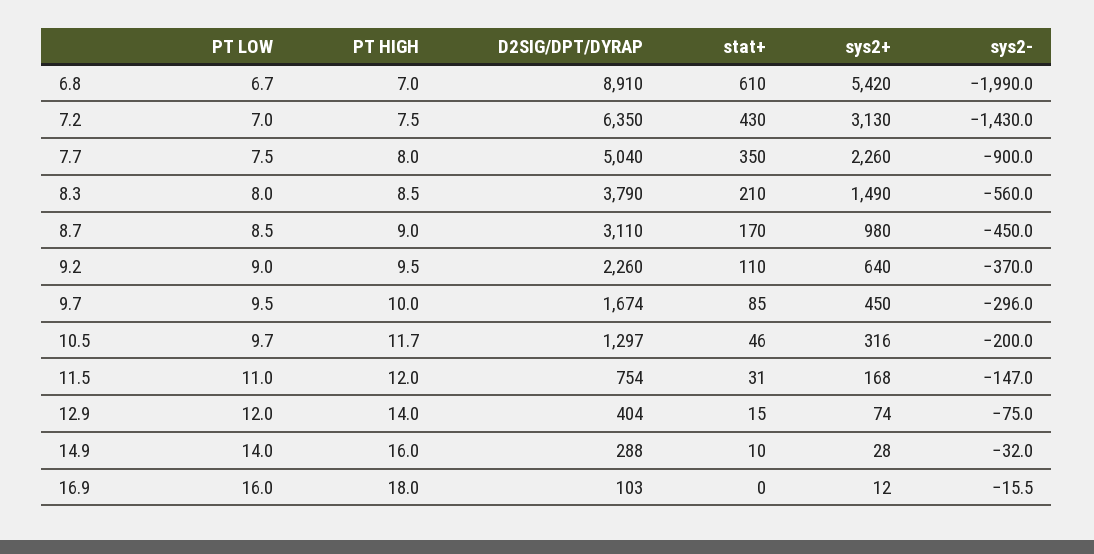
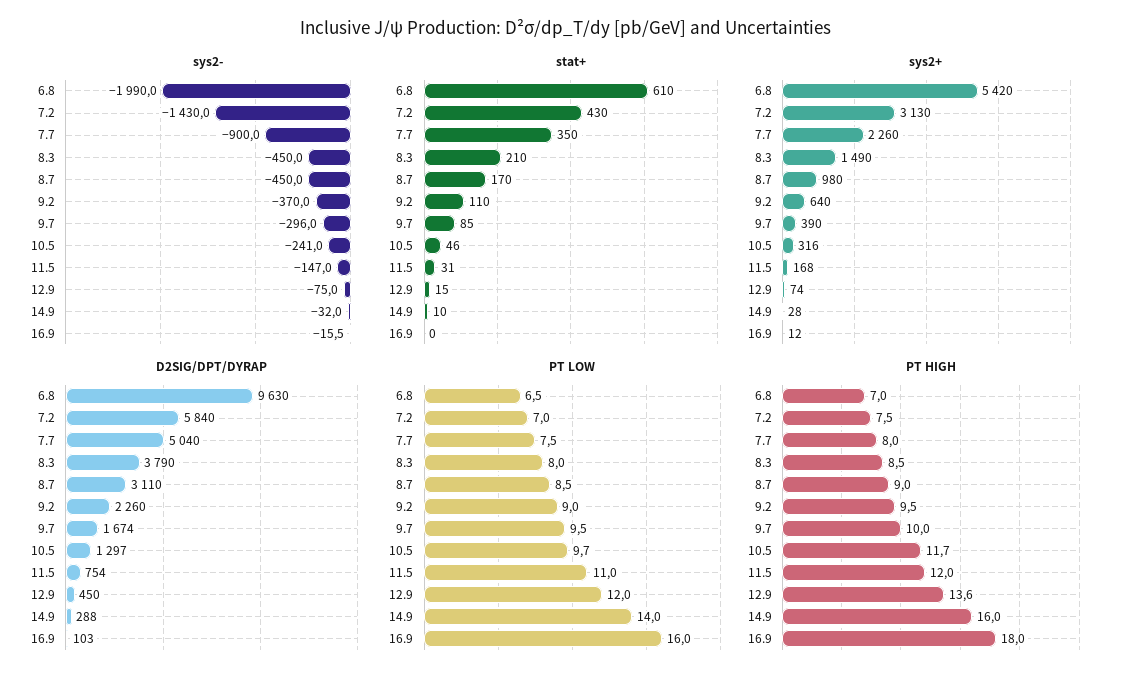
PT LOW, 6.8: 6.7 -> 6.5
D2SIG/DPT/DYRAP, 6.8: 8910 -> 9630
D2SIG/DPT/DYRAP, 7.2: 6350 -> 5840
sys2-, 8.3: -560 -> -450
sys2+, 9.7: 450 -> 390
sys2-, 10.5: -200 -> -241
PT HIGH, 12.9: 14 -> 13.6
D2SIG/DPT/DYRAP, 12.9: 404 -> 450

